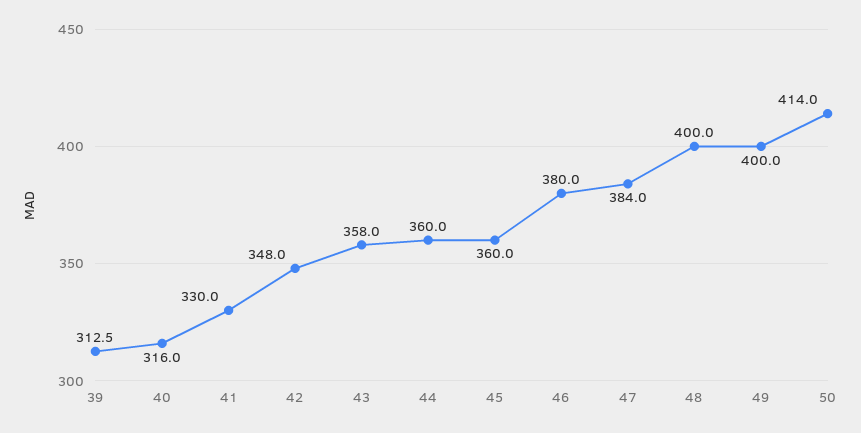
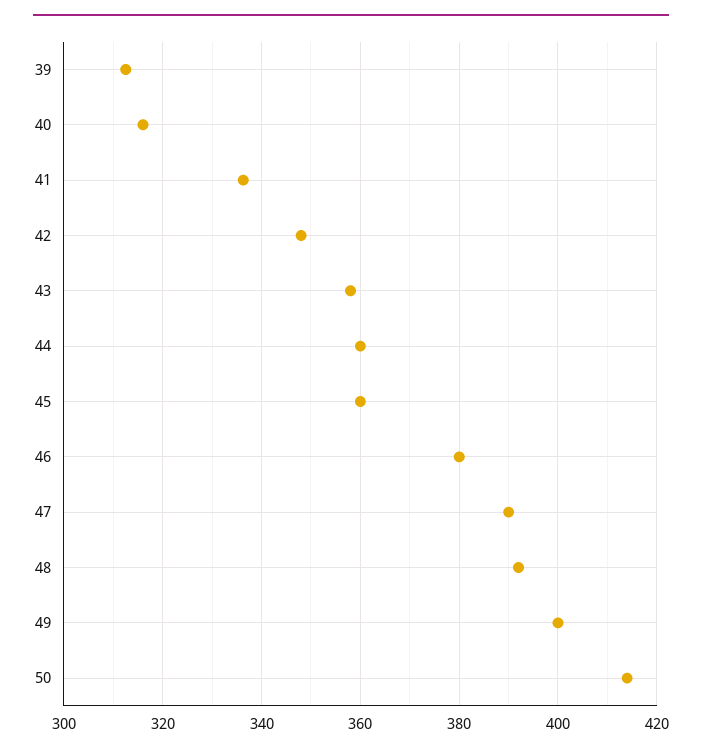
41: 330 -> 336
47: 384 -> 390
48: 400 -> 392

